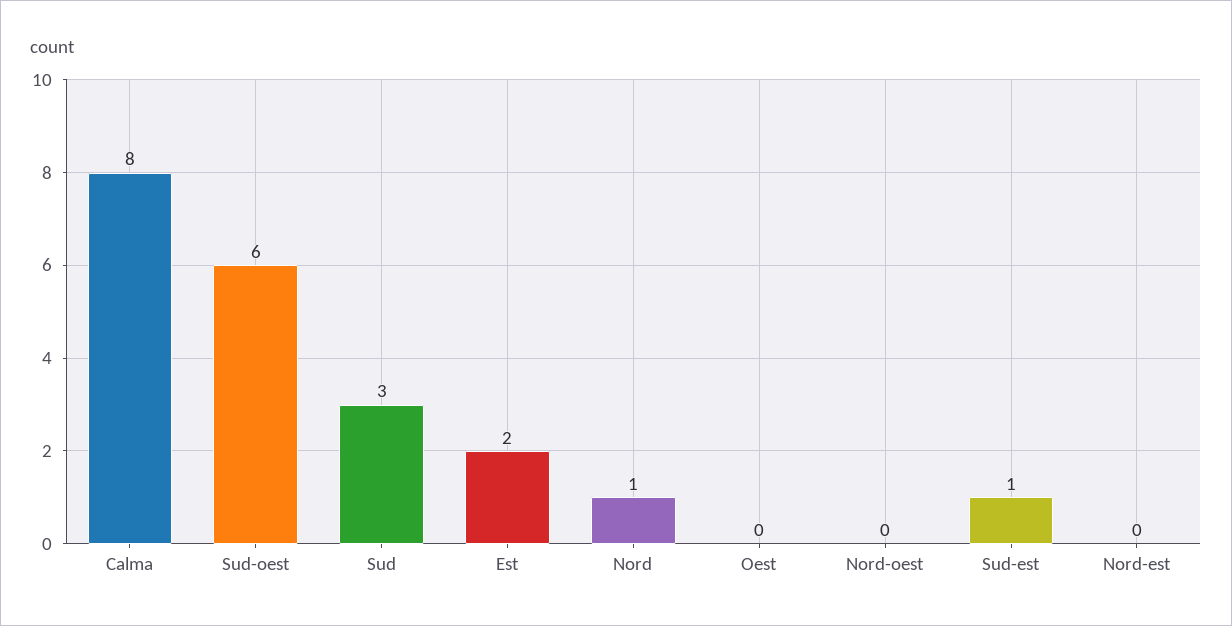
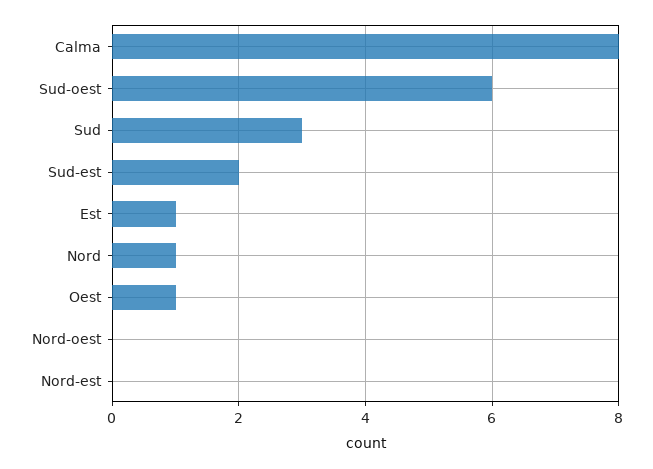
Est: 2 -> 1
Oest: 0 -> 1
Sud-est: 1 -> 2

